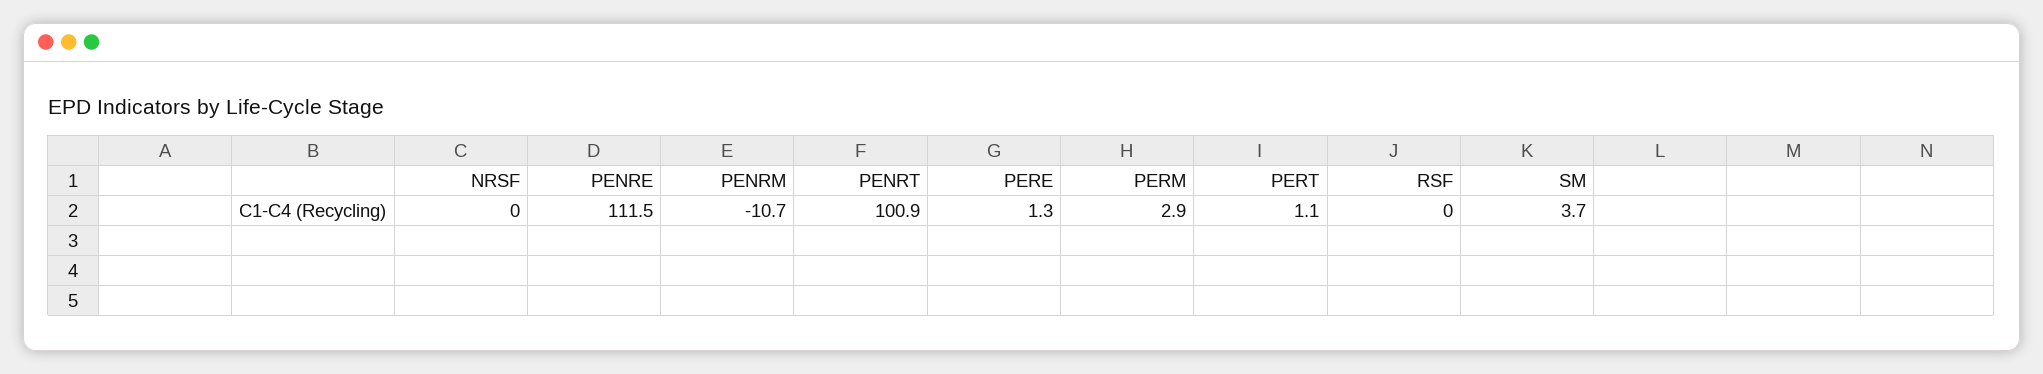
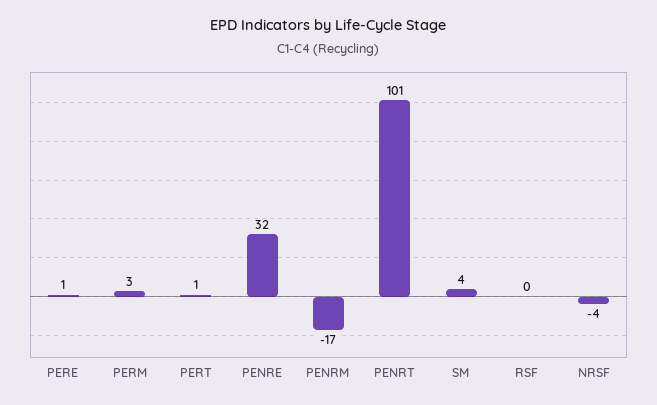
NRSF: 0 -> -4
PENRE: 111.5 -> 32
PENRM: -10.7 -> -17

